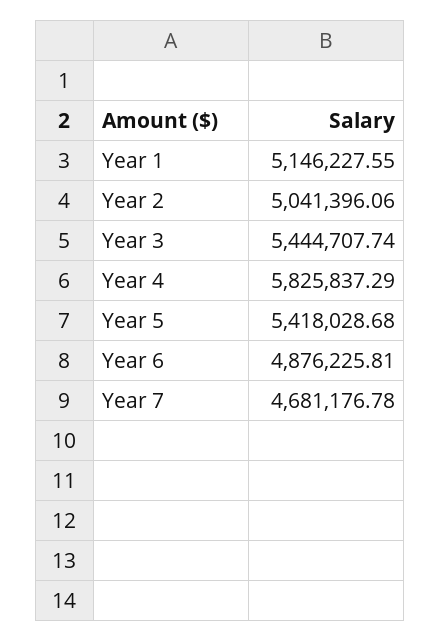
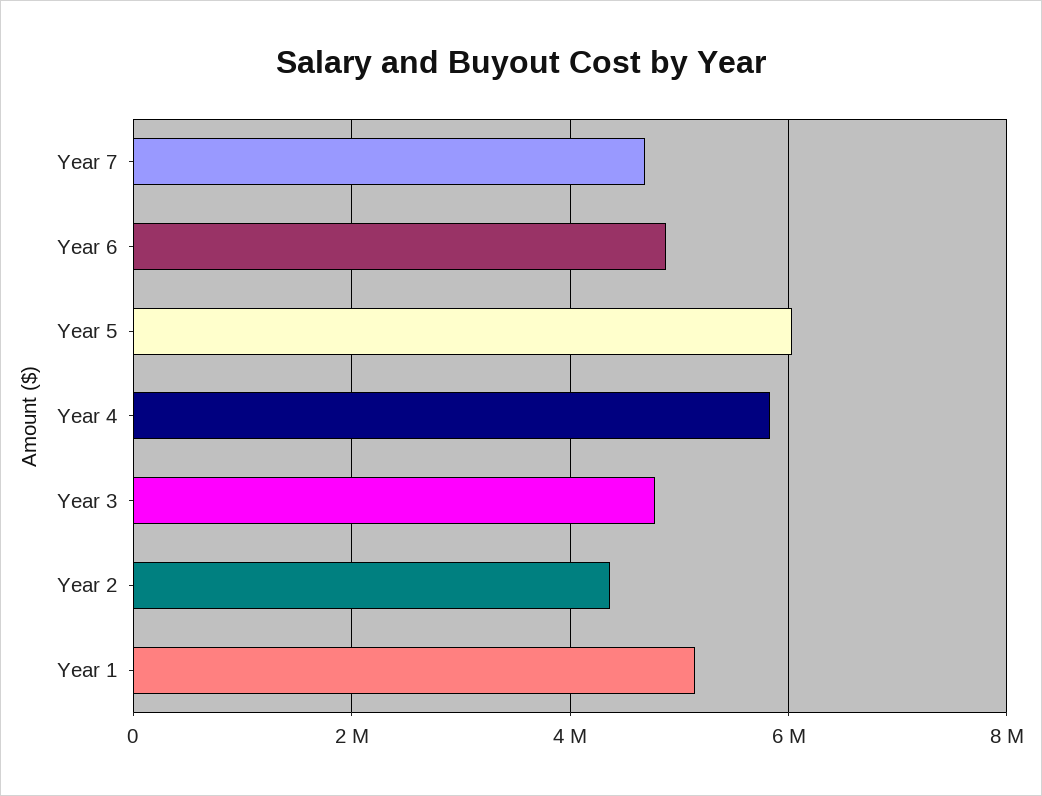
Year 2: 5041396.06 -> 4400000
Year 3: 5444707.74 -> 4800000
Year 5: 5418028.68 -> 6000000

